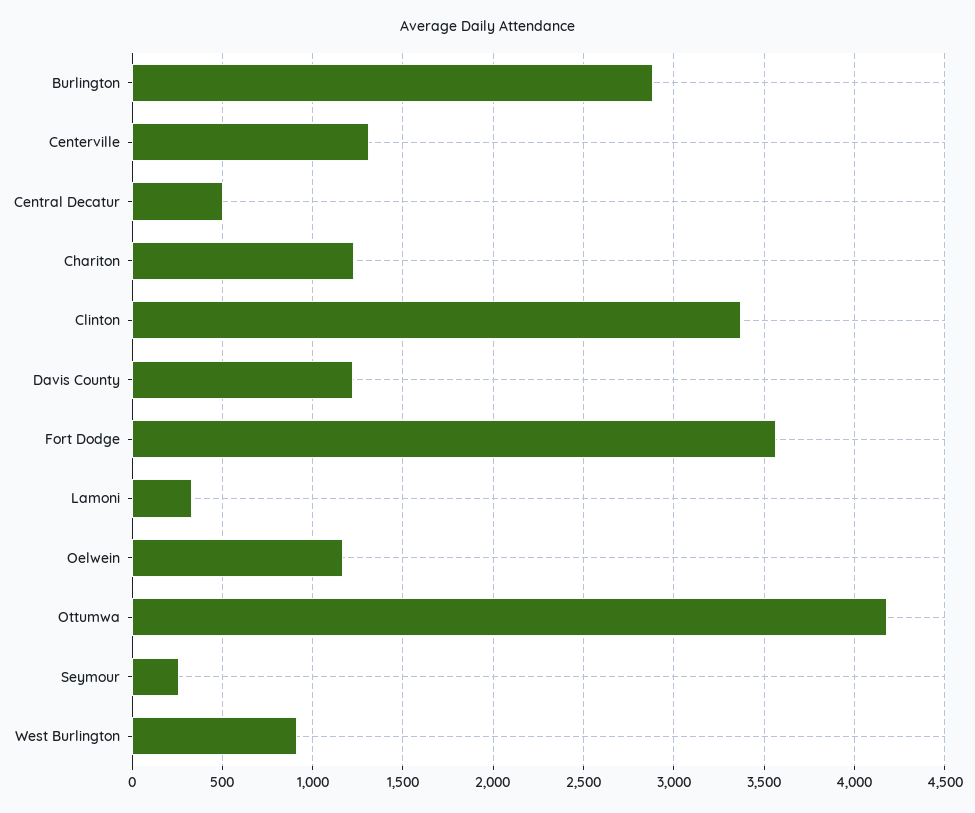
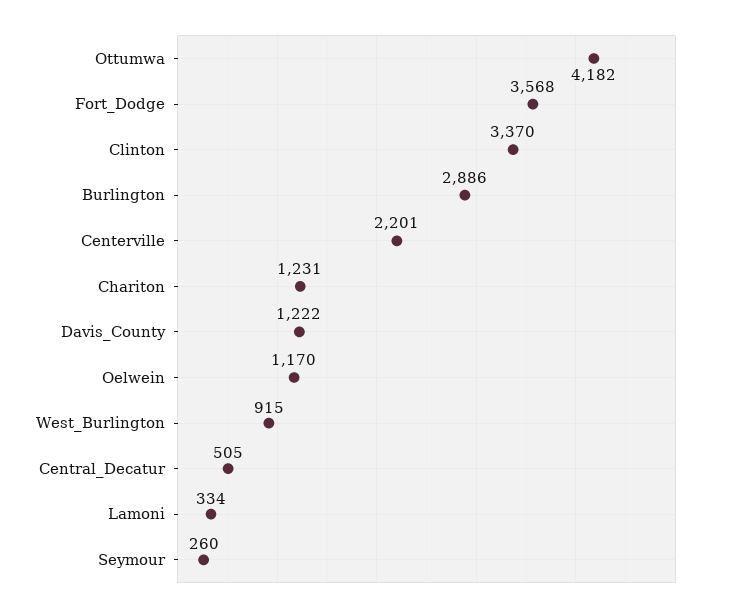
Centerville: 1300 -> 2201

